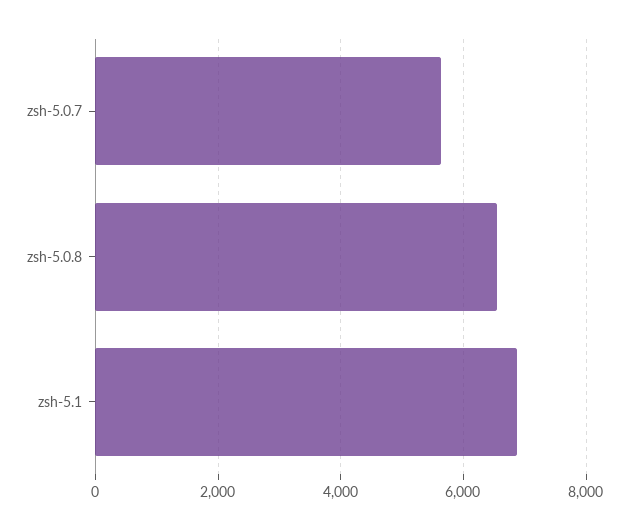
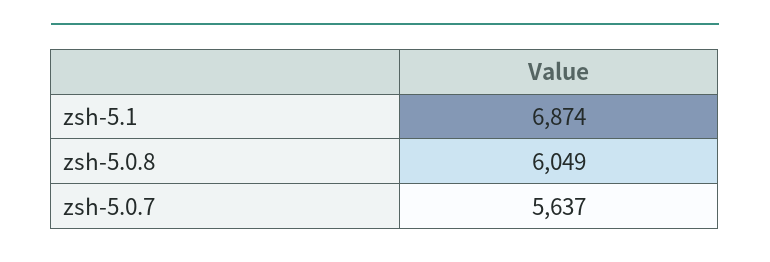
zsh-5.0.8: 6600 -> 6049

